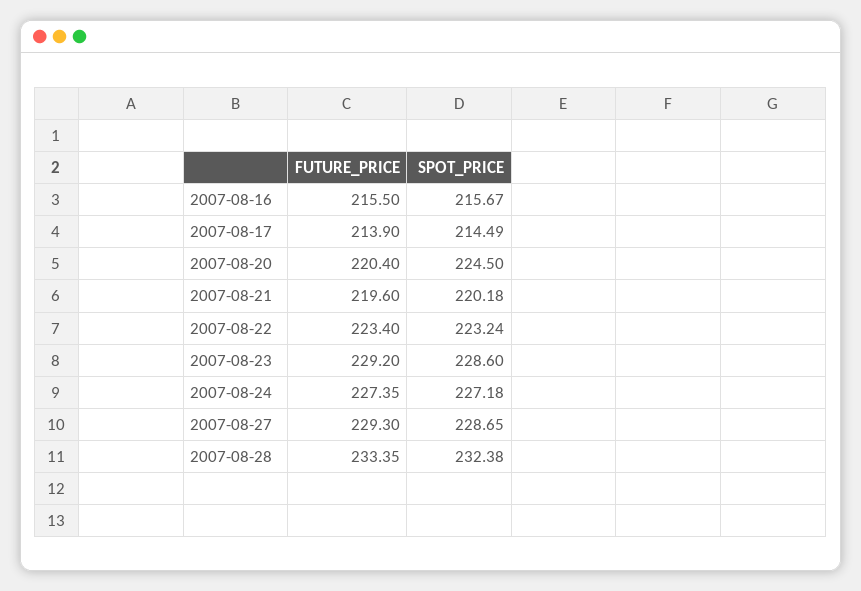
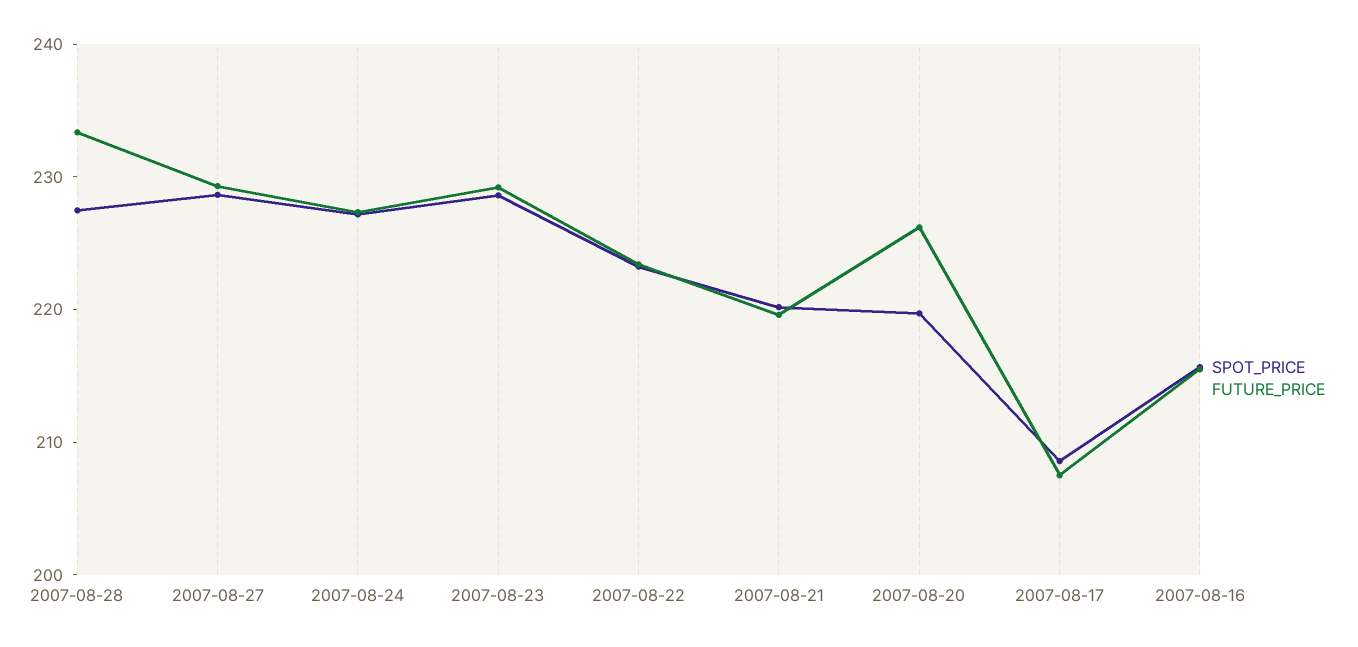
FUTURE_PRICE, 2007-08-17: 213.9 -> 208
SPOT_PRICE, 2007-08-17: 214.49 -> 208
FUTURE_PRICE, 2007-08-20: 220.4 -> 226
SPOT_PRICE, 2007-08-20: 224.5 -> 220
SPOT_PRICE, 2007-08-28: 232.38 -> 228

